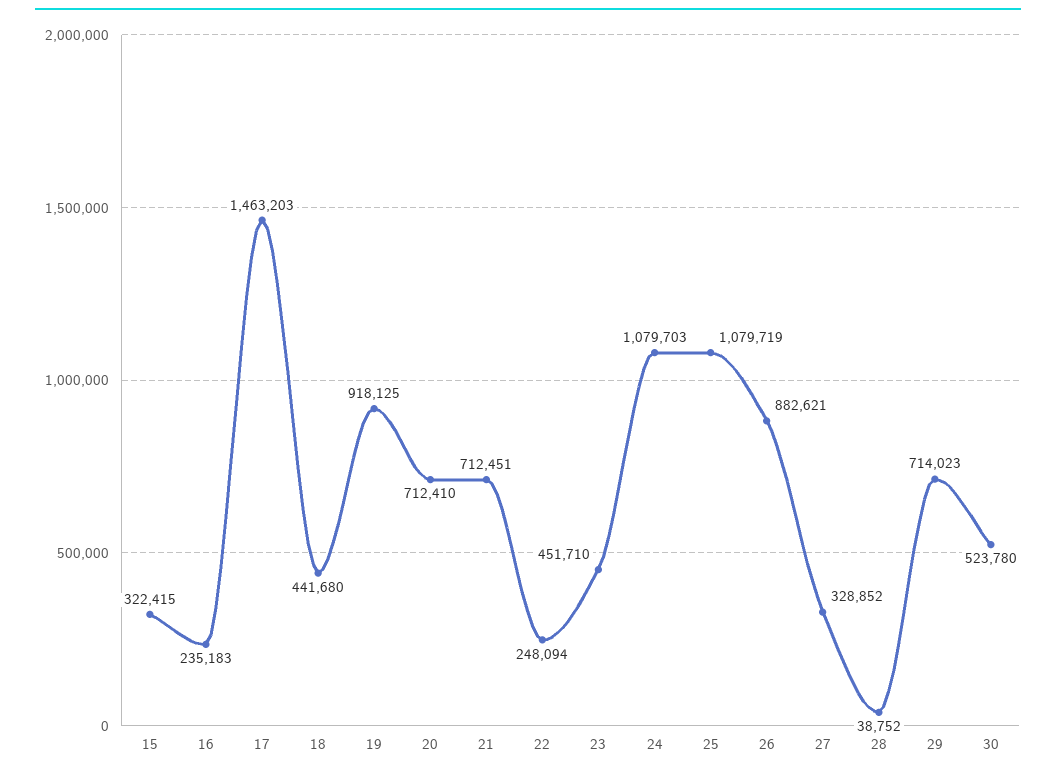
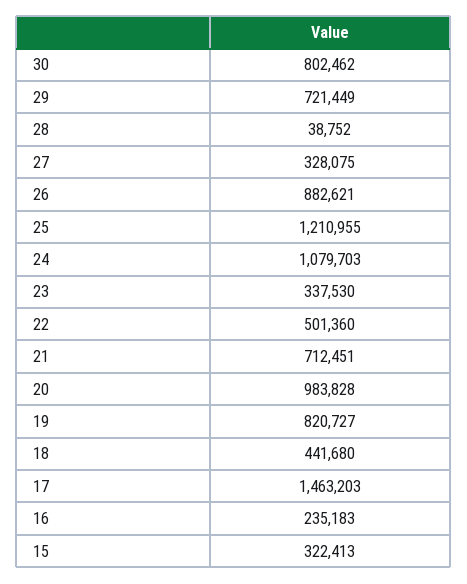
15: 322415 -> 322413
19: 918125 -> 820727
20: 712410 -> 983828
22: 248094 -> 501360
23: 451710 -> 337530
25: 1079719 -> 1210955
27: 328852 -> 328075
29: 714023 -> 721449
30: 523780 -> 802462

